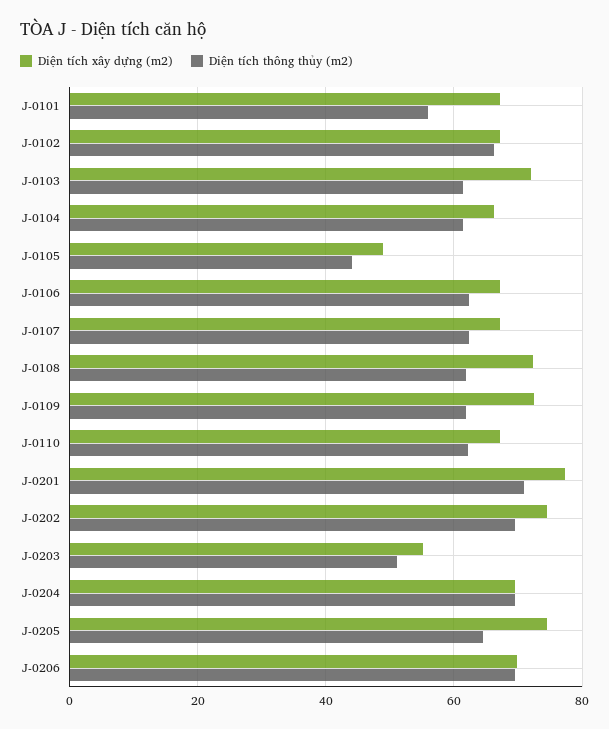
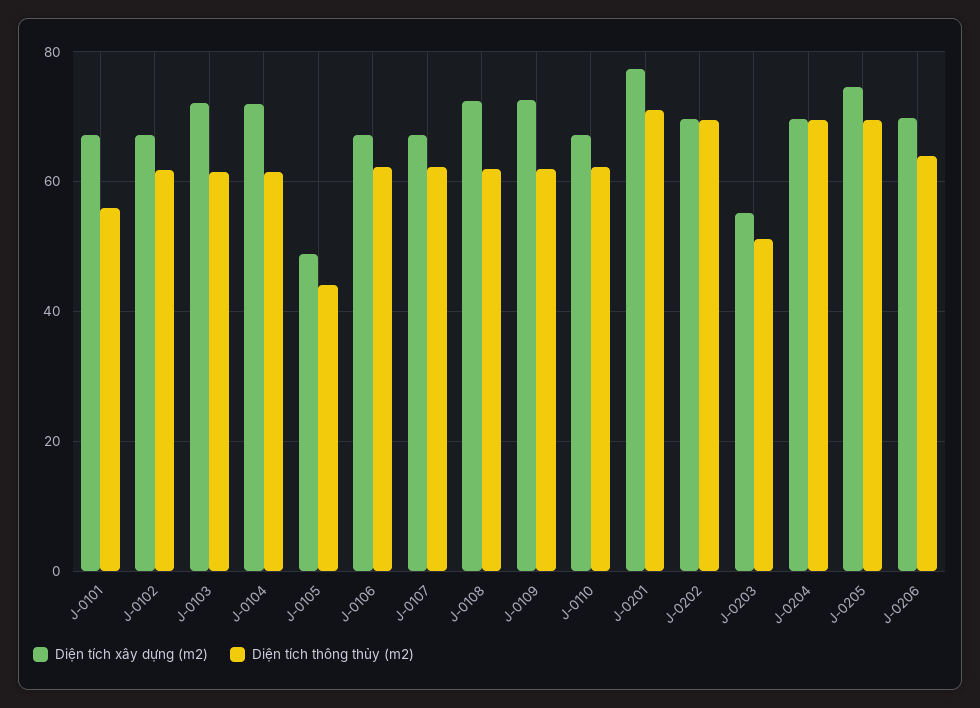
Diện tích thông thủy (m2), J-0102: 66 -> 62
Diện tích xây dựng (m2), J-0104: 66 -> 72
Diện tích xây dựng (m2), J-0202: 74 -> 70
Diện tích thông thủy (m2), J-0205: 64 -> 70
Diện tích thông thủy (m2), J-0206: 70 -> 64

